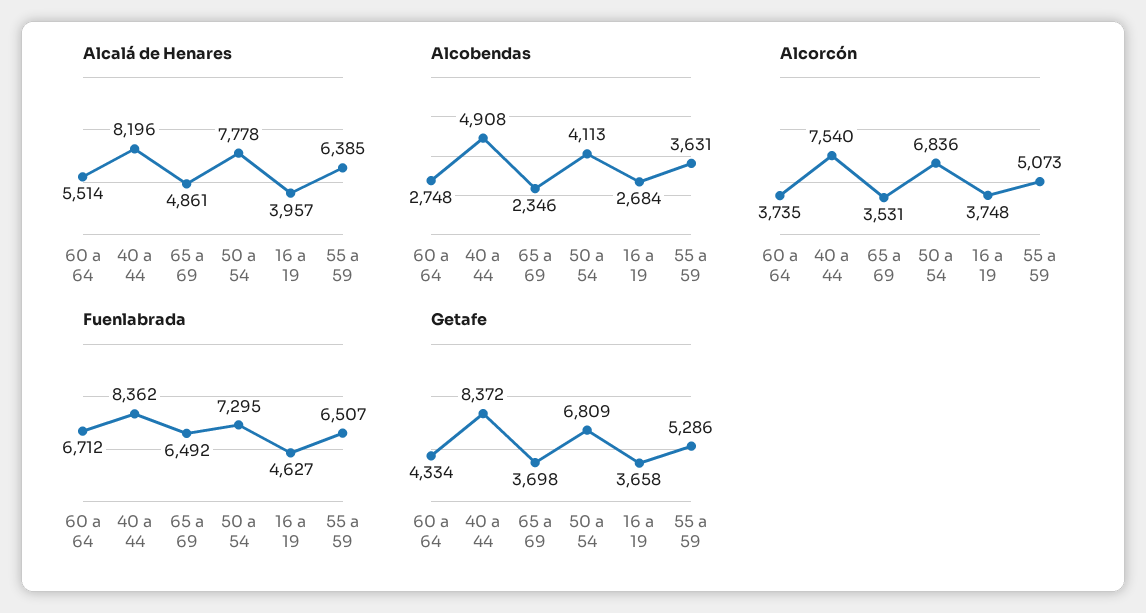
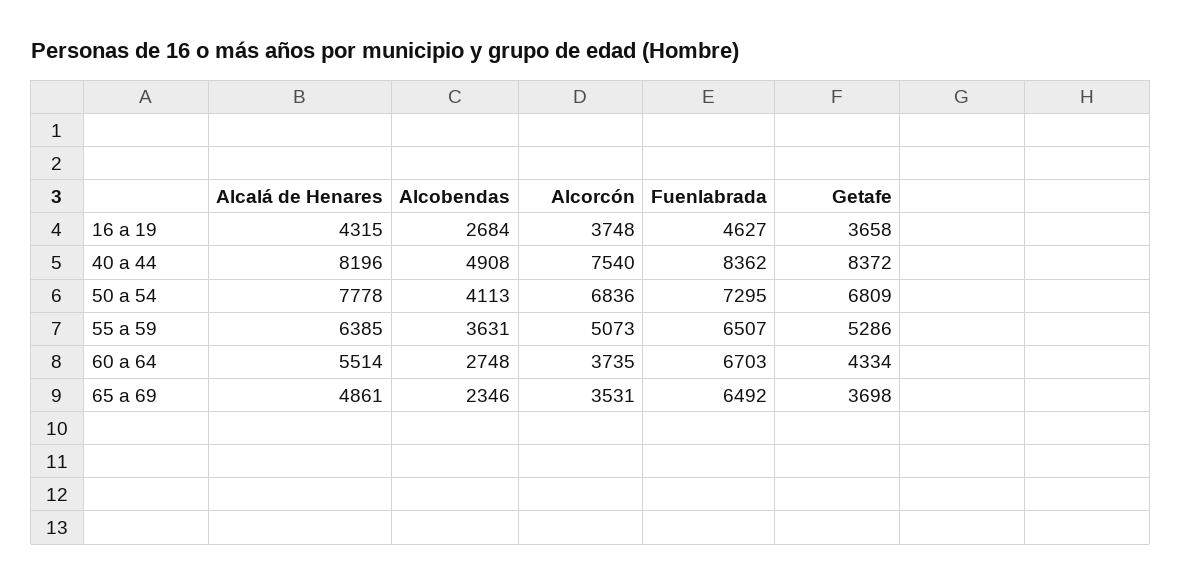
Alcalá de Henares, 16 a 19: 3957 -> 4315
Fuenlabrada, 60 a 64: 6712 -> 6703

